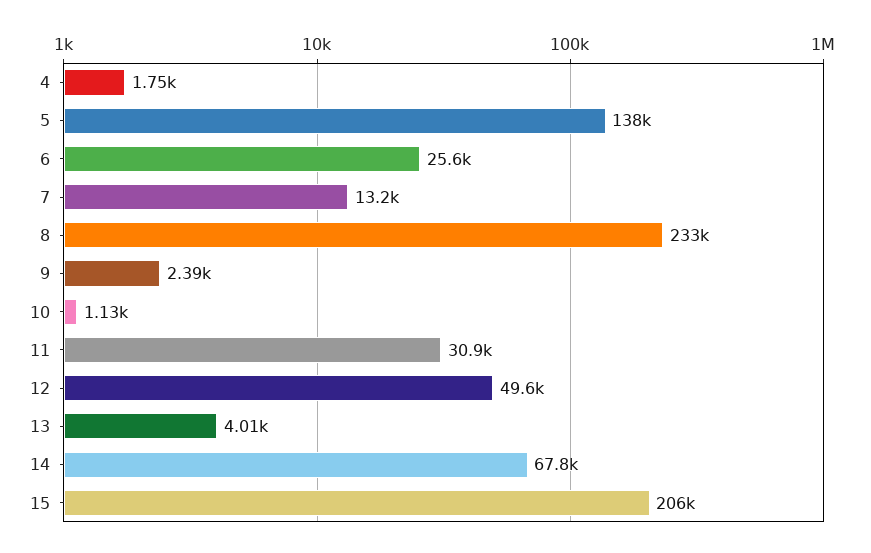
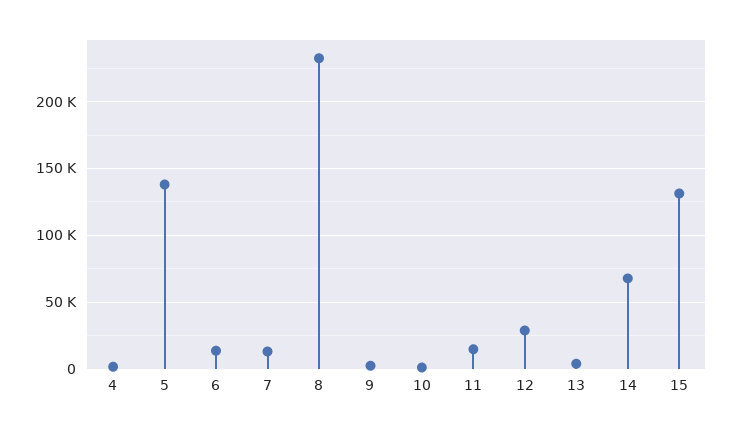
6: 25600 -> 15000
11: 30900 -> 15000
12: 49600 -> 30000
15: 206000 -> 130000

